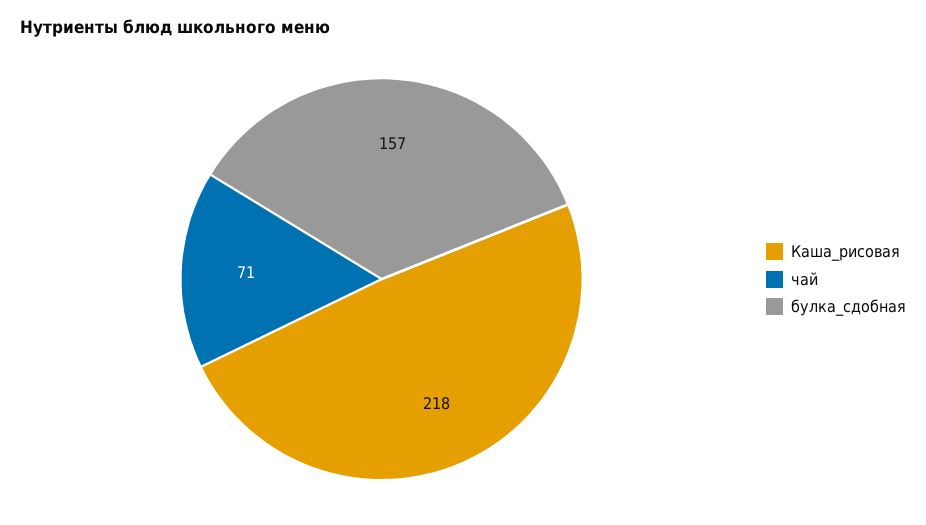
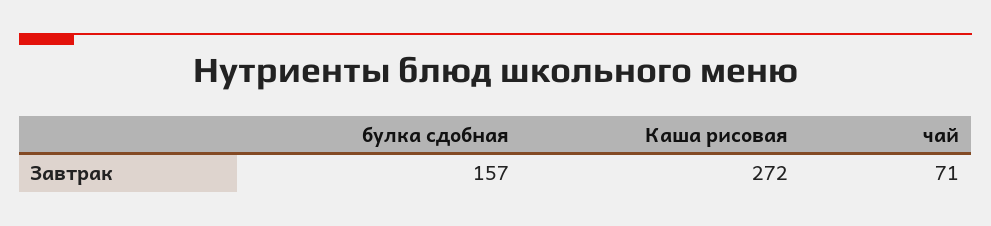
Каша_рисовая: 218 -> 272

